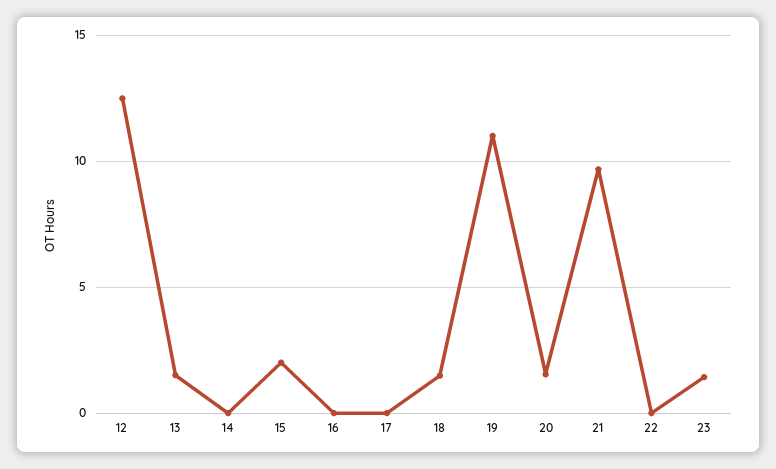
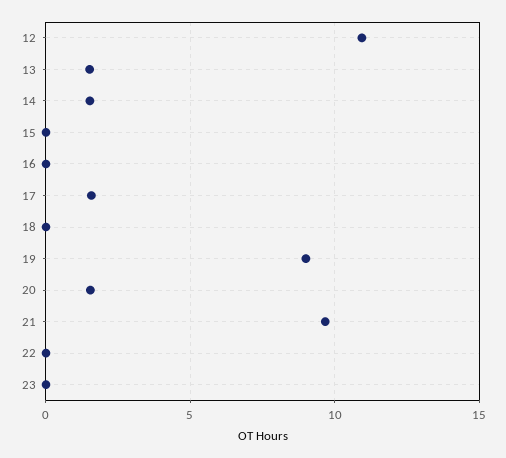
12: 12.5 -> 11
14: 0 -> 1.5
15: 2 -> 0
17: 0 -> 1.5
18: 1.5 -> 0
19: 11 -> 9
23: 1.5 -> 0

